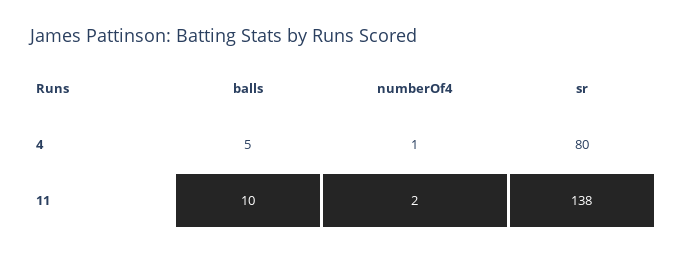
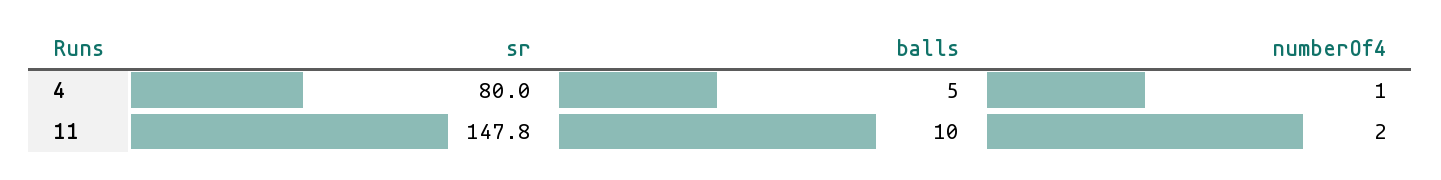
sr, 11: 138 -> 147.8

